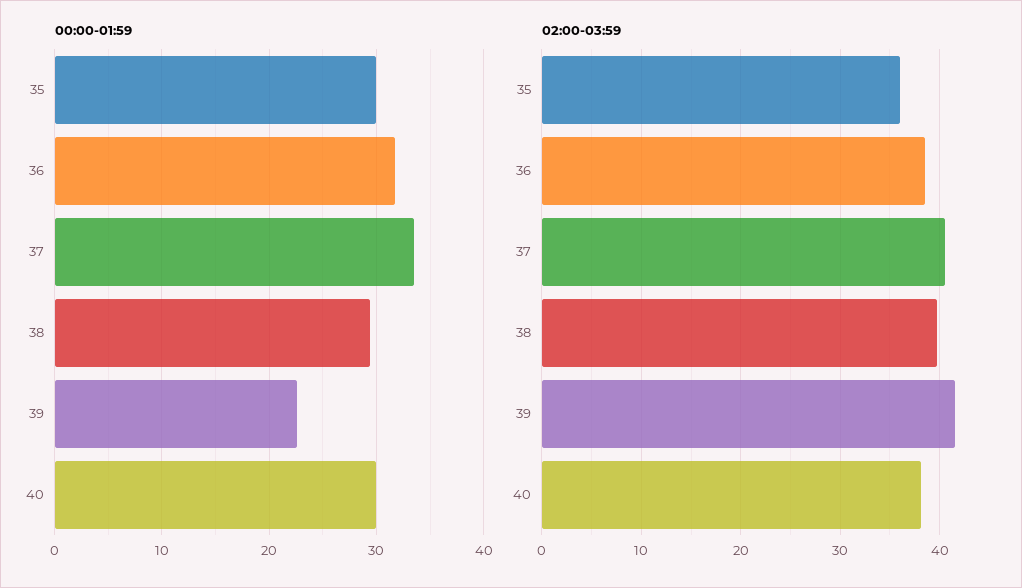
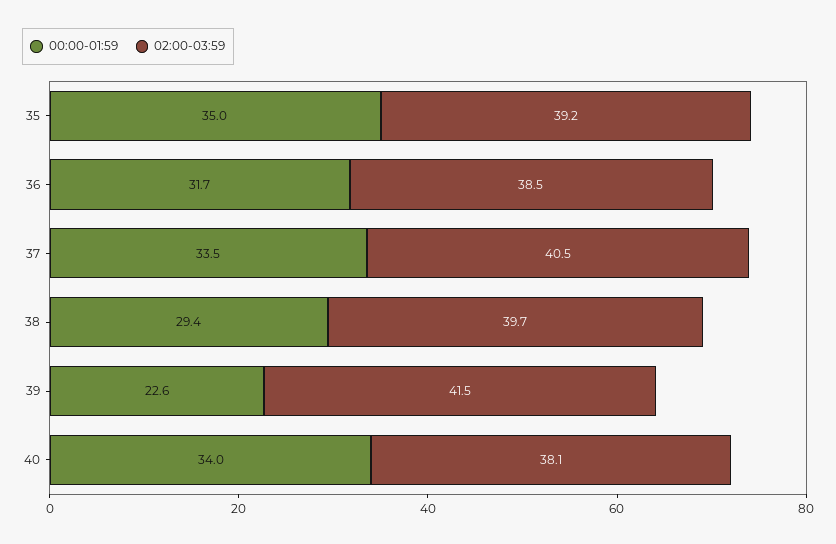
00:00-01:59, 35: 30 -> 35
00:00-01:59, 40: 30 -> 34
02:00-03:59, 35: 36 -> 39.2

